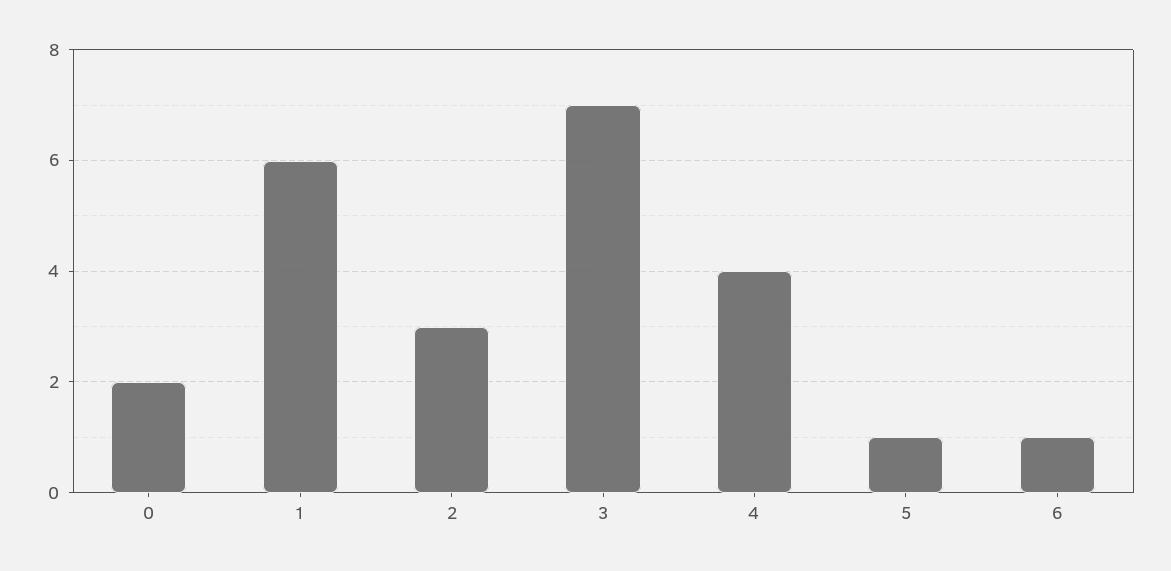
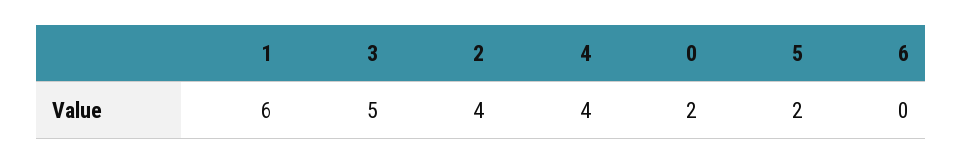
2: 3 -> 4
3: 7 -> 5
5: 1 -> 2
6: 1 -> 0

